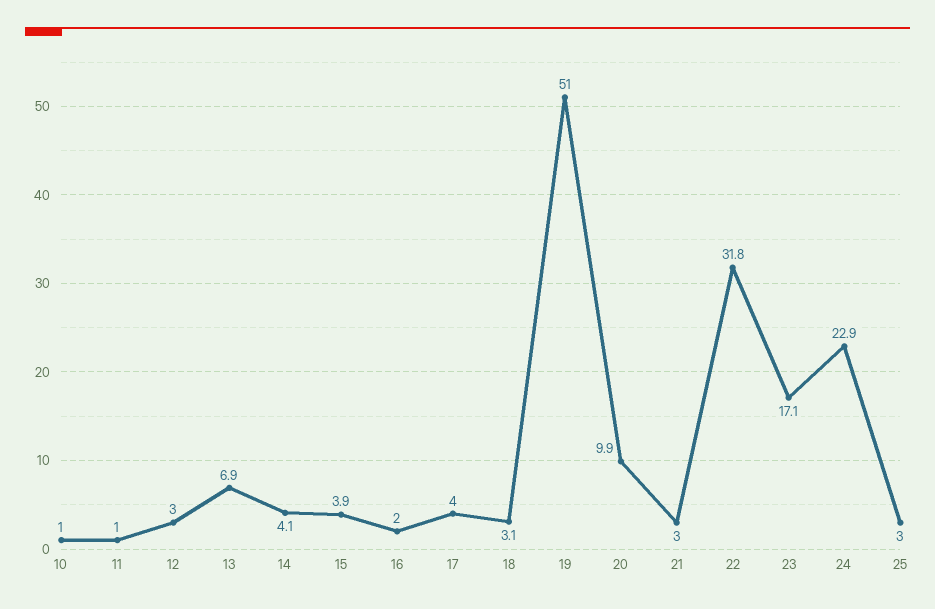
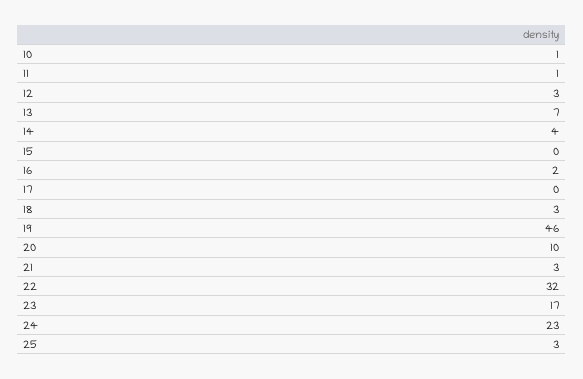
15: 3.9 -> 0
17: 4 -> 0
19: 51 -> 46

